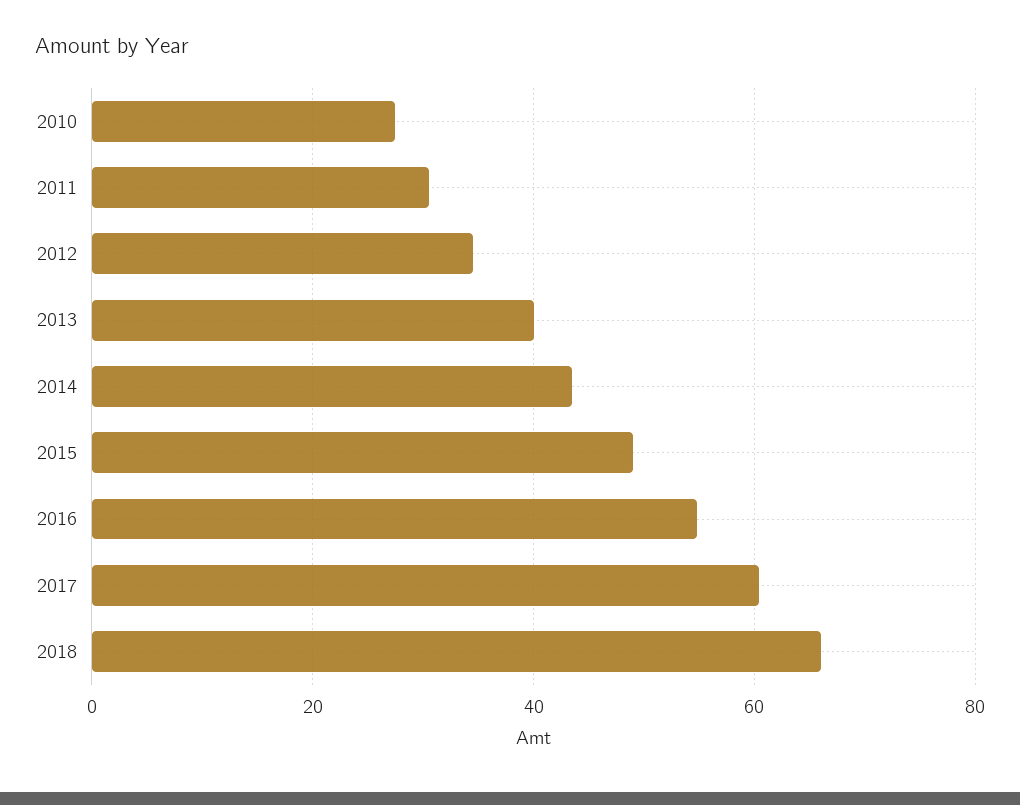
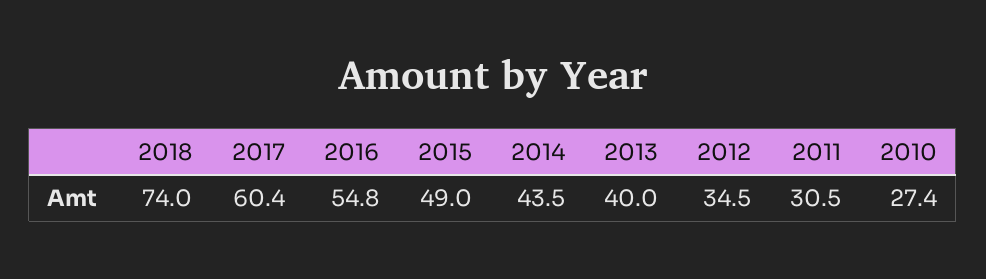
2018: 66 -> 74

